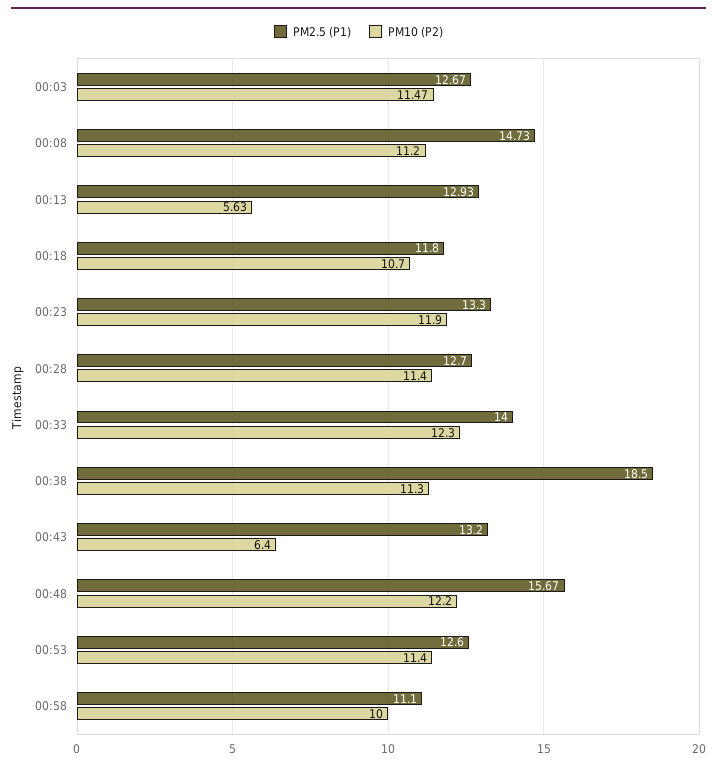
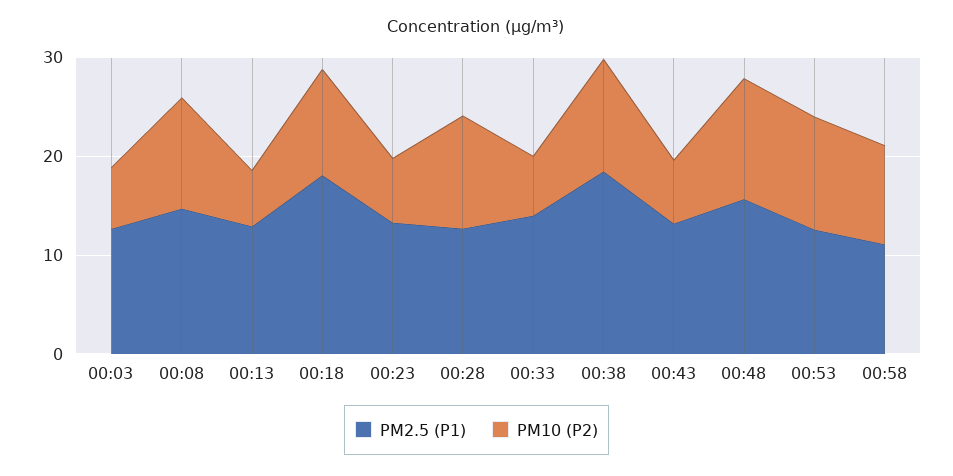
PM10 (P2), 00:03: 11.47 -> 6
PM2.5 (P1), 00:18: 11.8 -> 18
PM10 (P2), 00:23: 11.9 -> 6
PM10 (P2), 00:33: 12.3 -> 6

